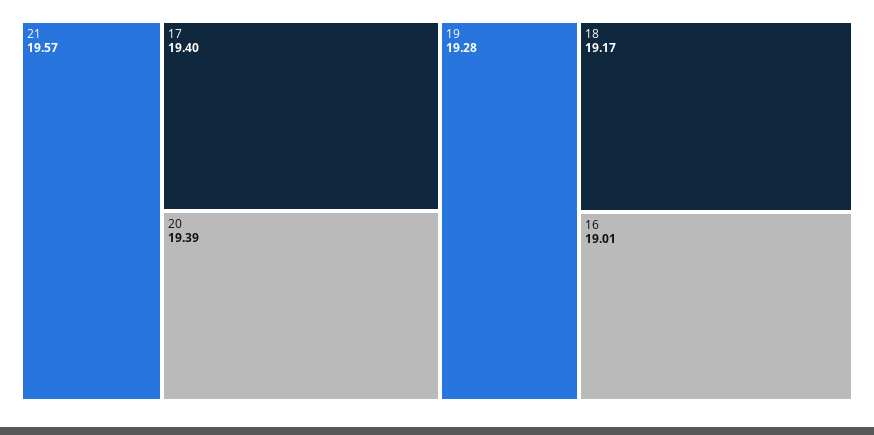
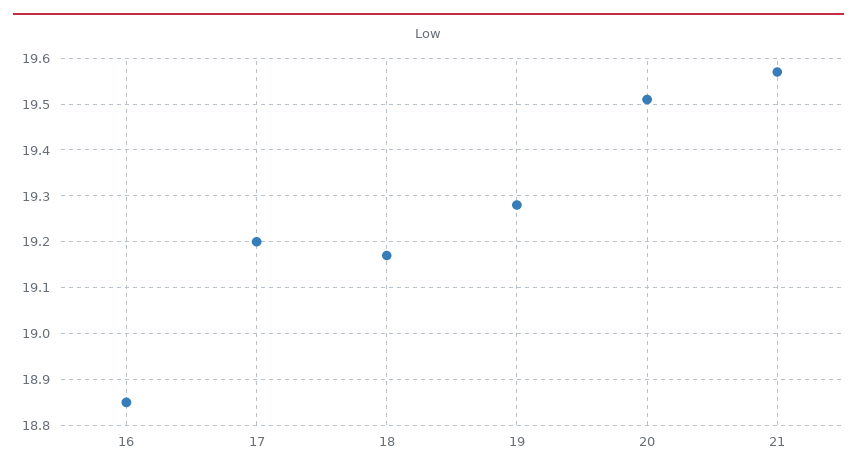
17: 19.4 -> 19.2
20: 19.39 -> 19.5
16: 19.01 -> 18.85

